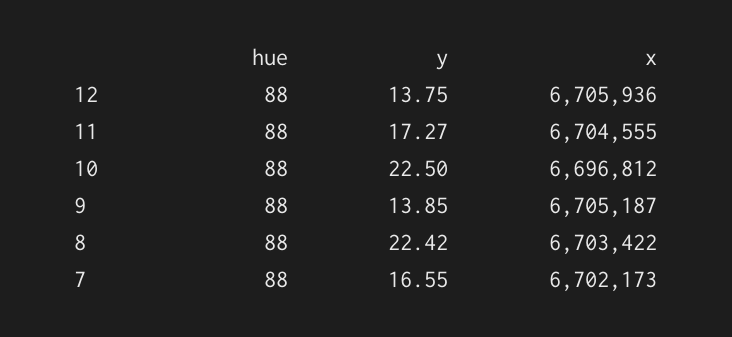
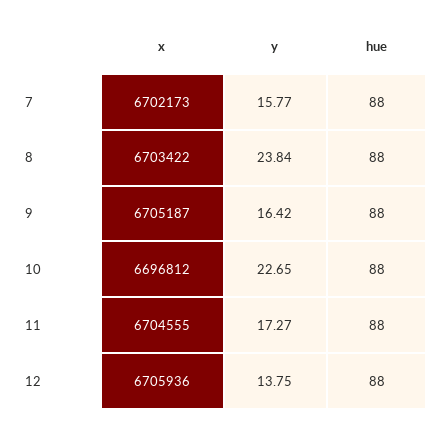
y, 10: 22.5 -> 22.65
y, 9: 13.85 -> 16.42
y, 8: 22.42 -> 23.84
y, 7: 16.55 -> 15.77

